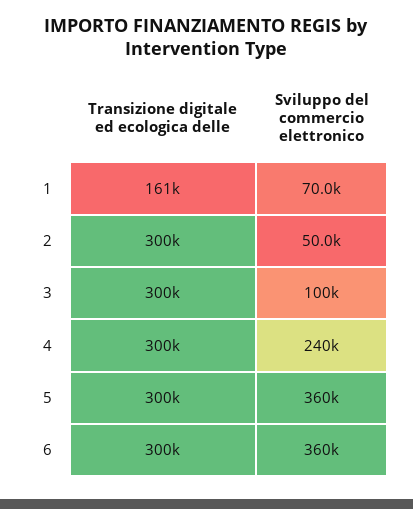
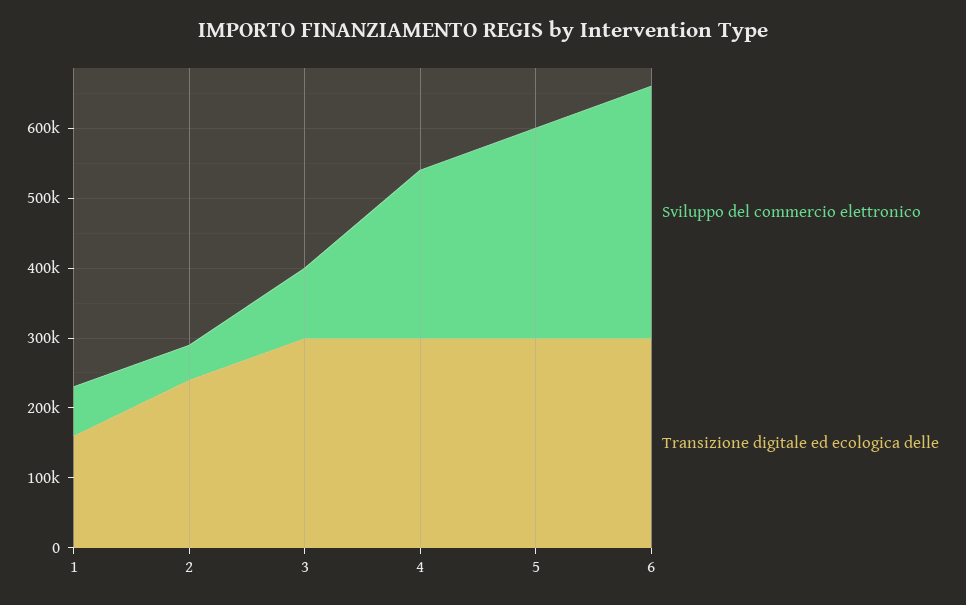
Transizione digitale ed ecologica delle, 2: 300000 -> 240000
Sviluppo del commercio elettronico, 5: 360000 -> 300000

